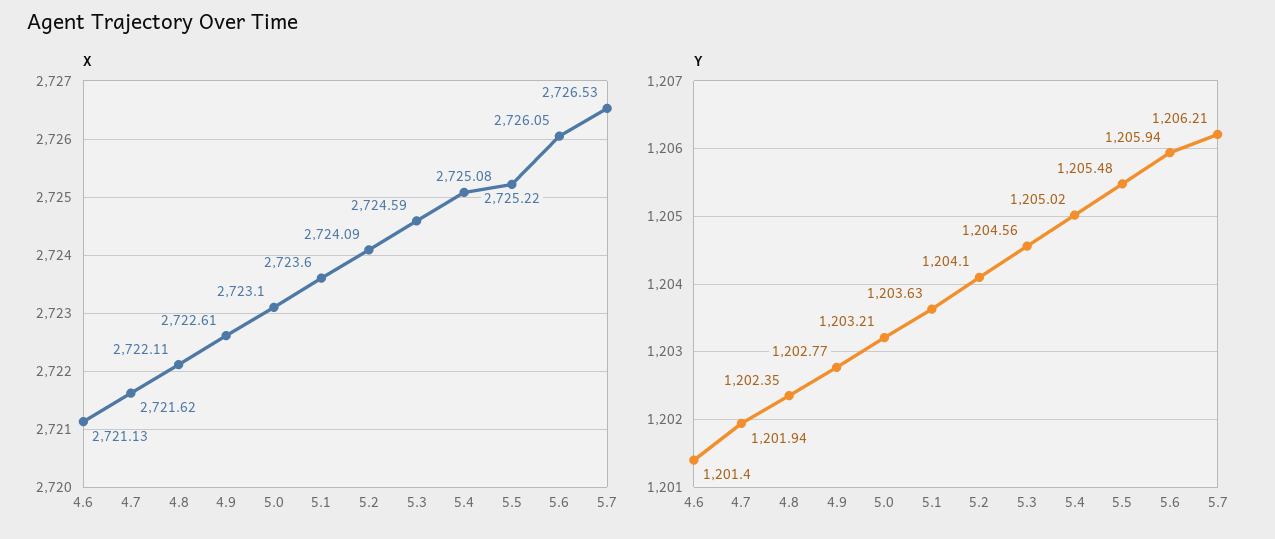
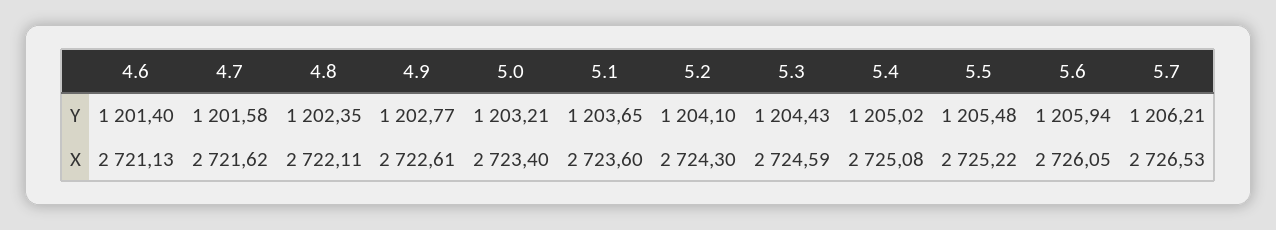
X, 5.0: 2723.1 -> 2723.4
X, 5.2: 2724.09 -> 2724.3
Y, 4.7: 1201.94 -> 1201.58
Y, 5.1: 1203.63 -> 1203.65
Y, 5.3: 1204.56 -> 1204.43

